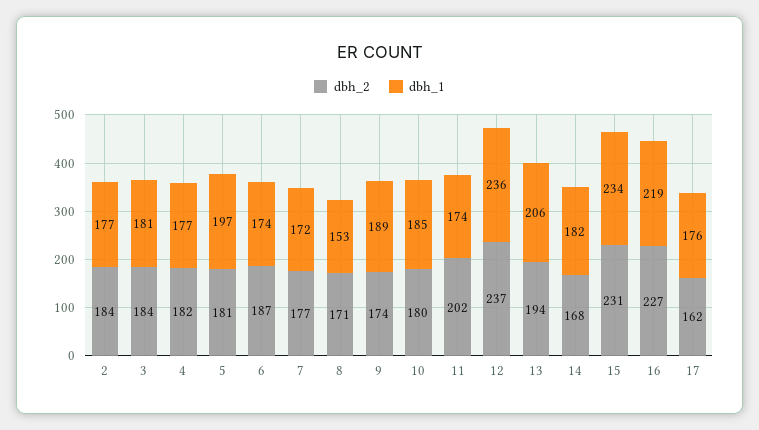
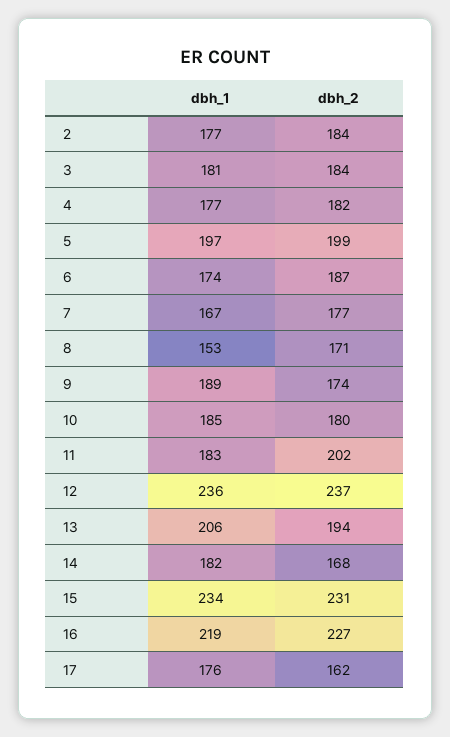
dbh_2, 5: 181 -> 199
dbh_1, 7: 172 -> 167
dbh_1, 11: 174 -> 183

